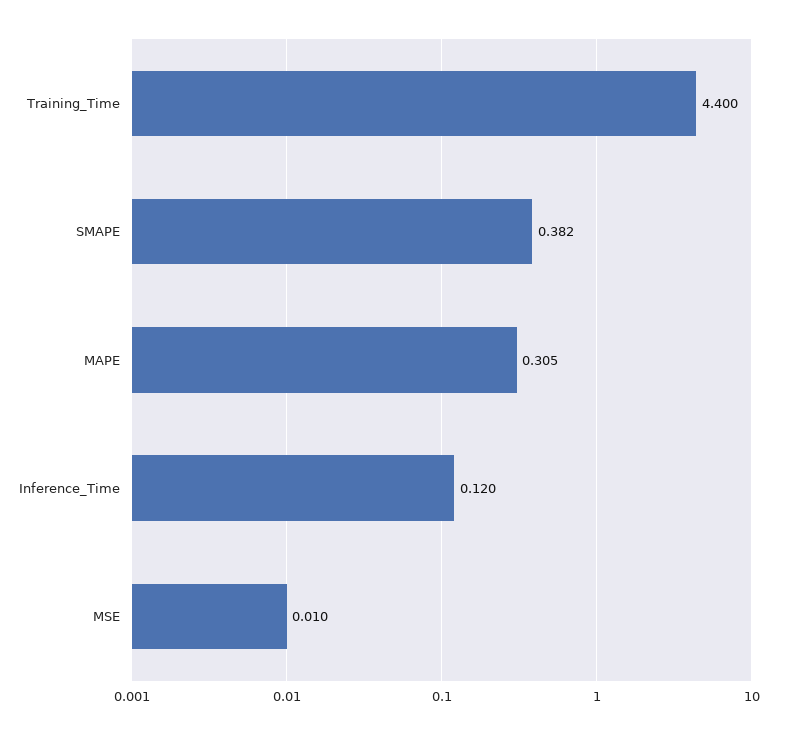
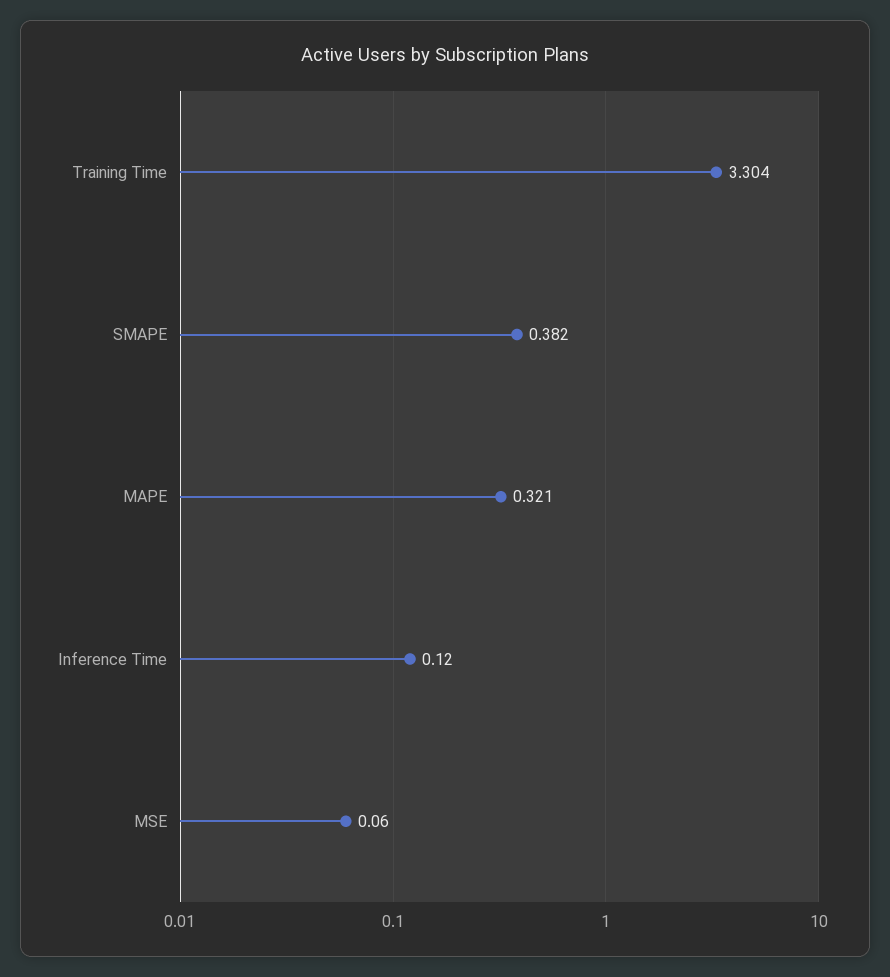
Training_Time: 4.4 -> 3.304
MAPE: 0.305 -> 0.321
MSE: 0.01 -> 0.06

